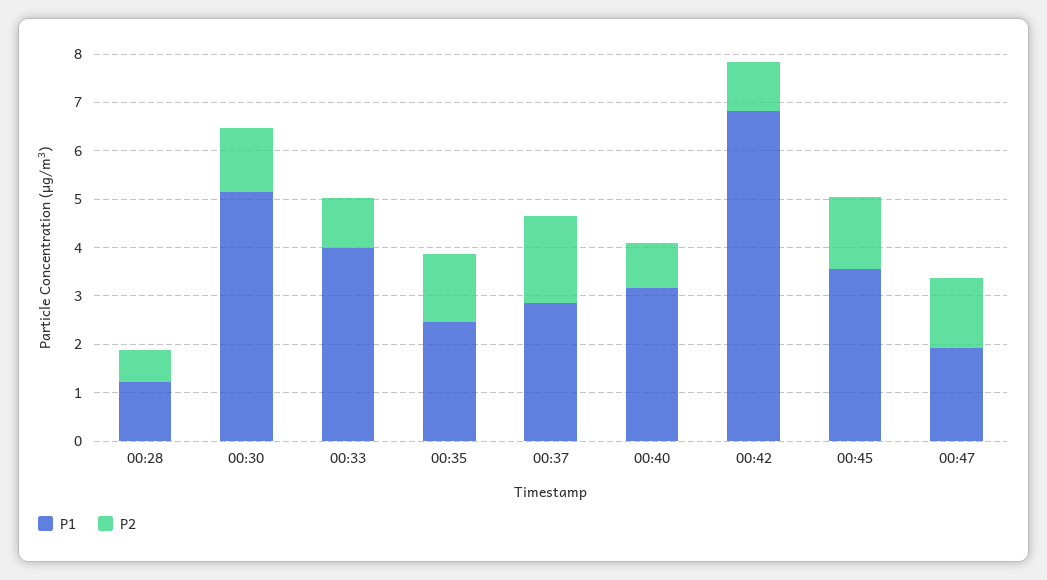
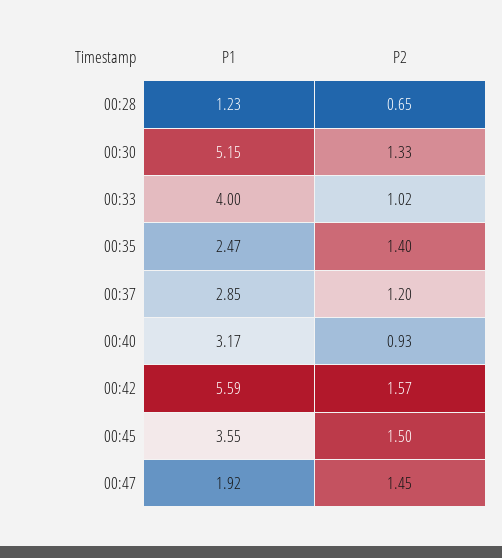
P2, 00:37: 1.8 -> 1.2
P1, 00:42: 6.8 -> 5.59
P2, 00:42: 1 -> 1.57

